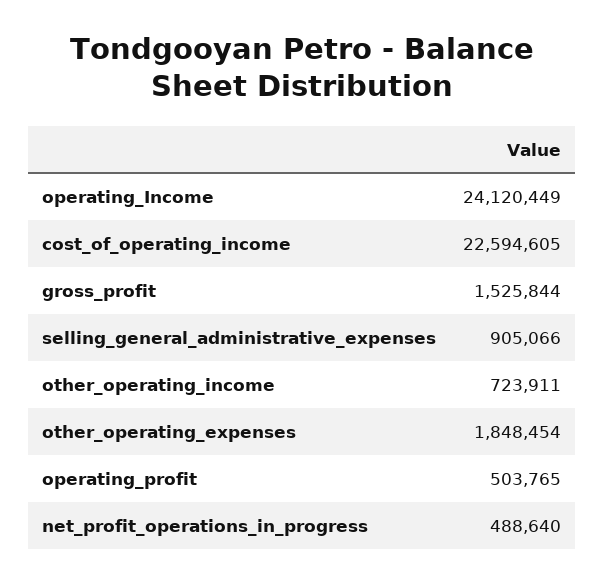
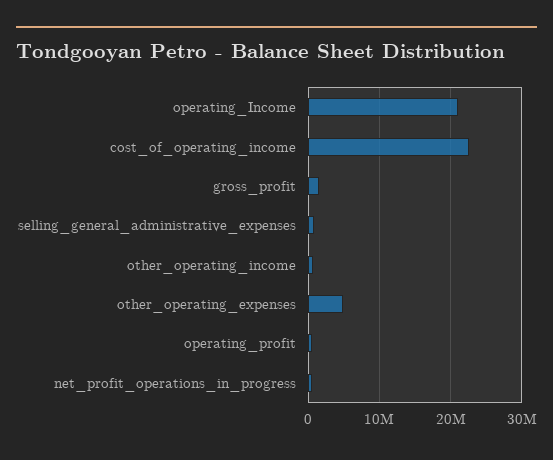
operating_Income: 24120449 -> 21000000
other_operating_expenses: 1848454 -> 5000000

